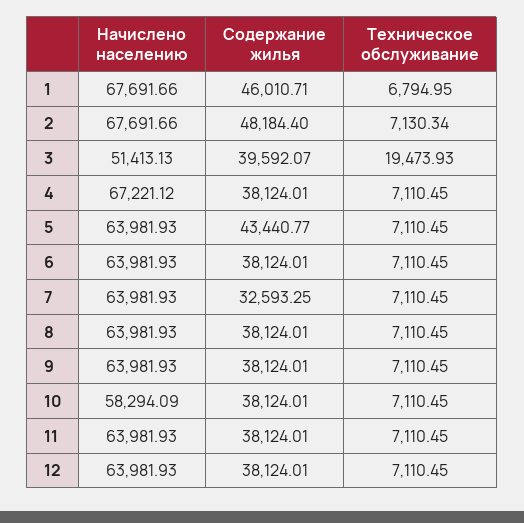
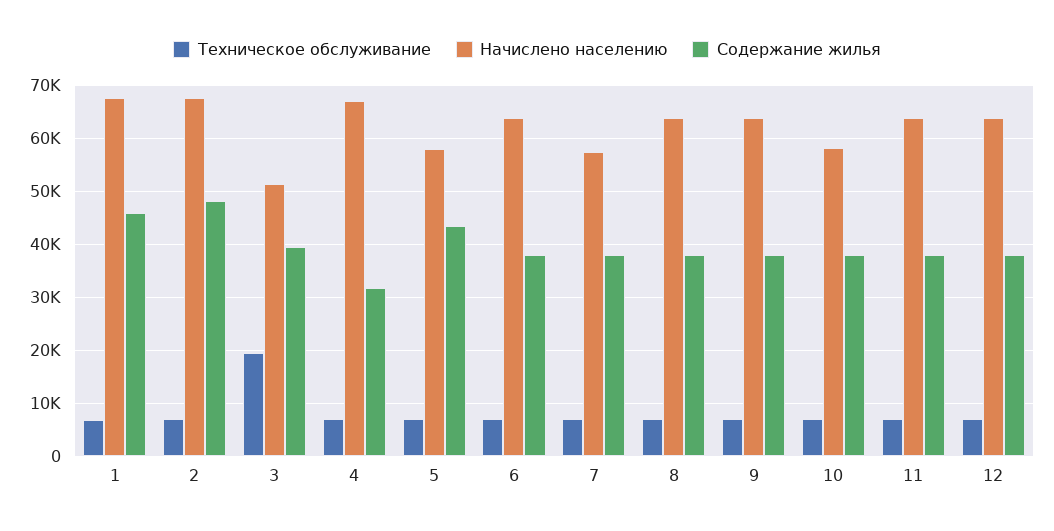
Содержание жилья, 4: 38124.01 -> 32000
Начислено населению, 5: 63981.93 -> 58000
Начислено населению, 7: 63981.93 -> 58000
Содержание жилья, 7: 32593.25 -> 38000

